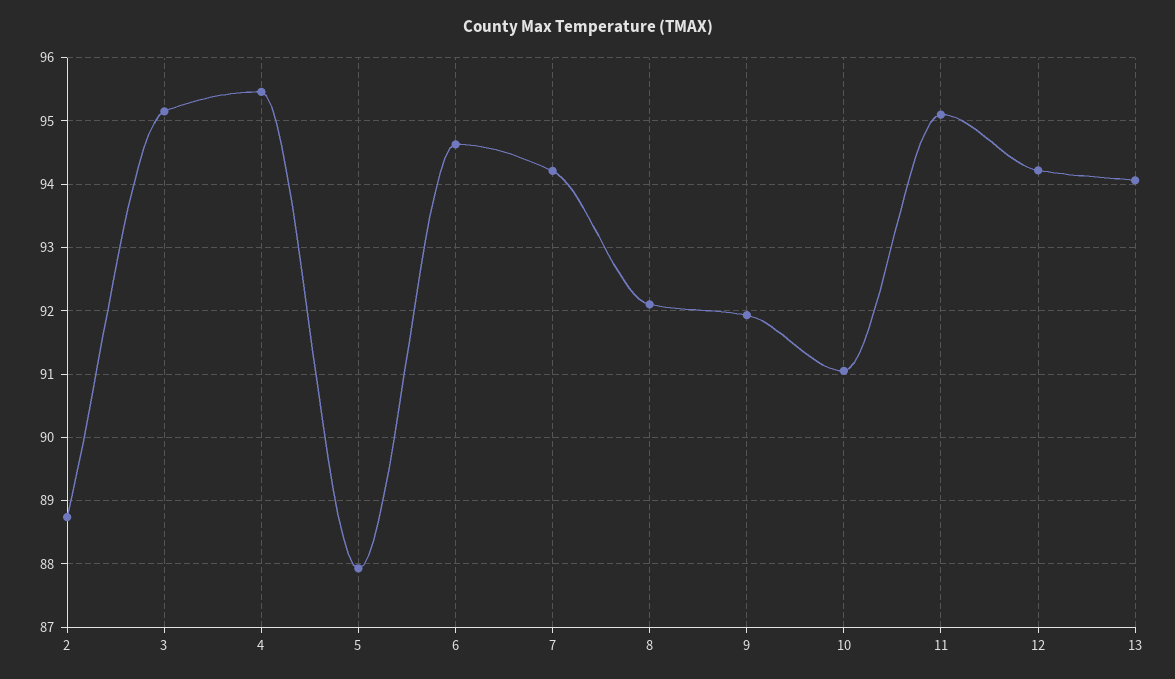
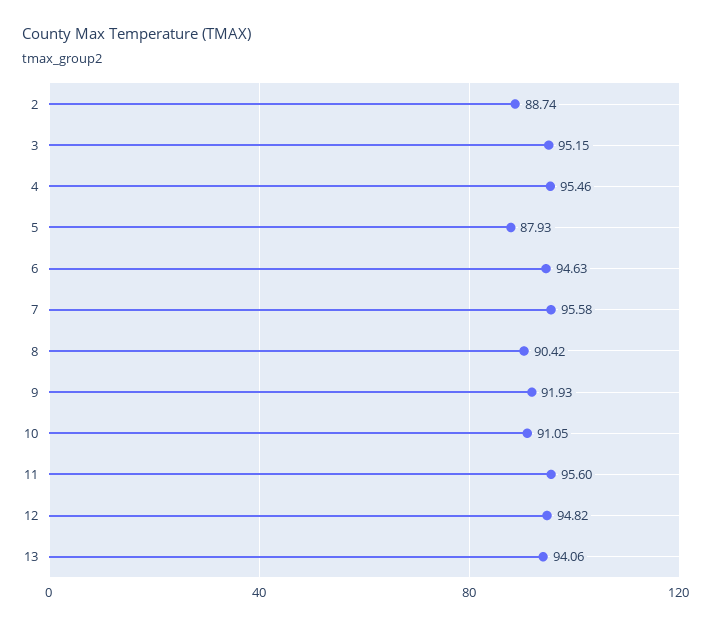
7: 94.2 -> 95.58
8: 92.1 -> 90.42
11: 95.1 -> 95.6
12: 94.2 -> 94.82

